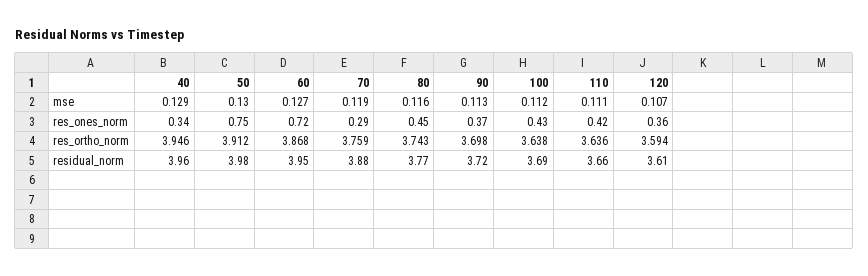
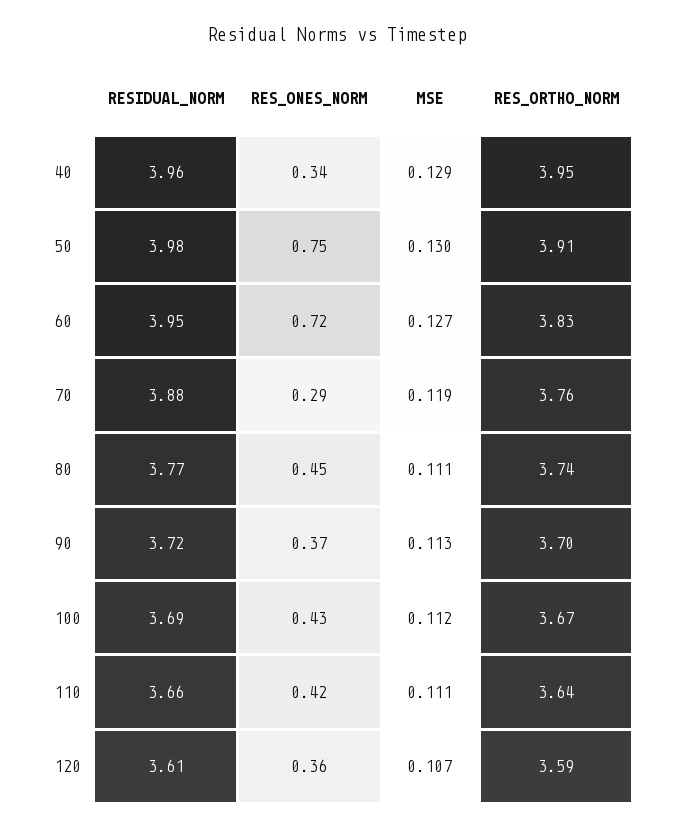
80, mse: 0.116 -> 0.111
60, res_ortho_norm: 3.868 -> 3.83
100, res_ortho_norm: 3.638 -> 3.67

